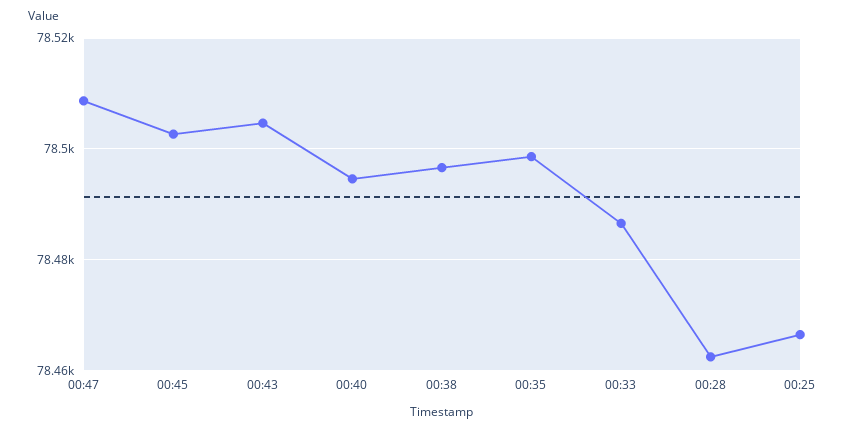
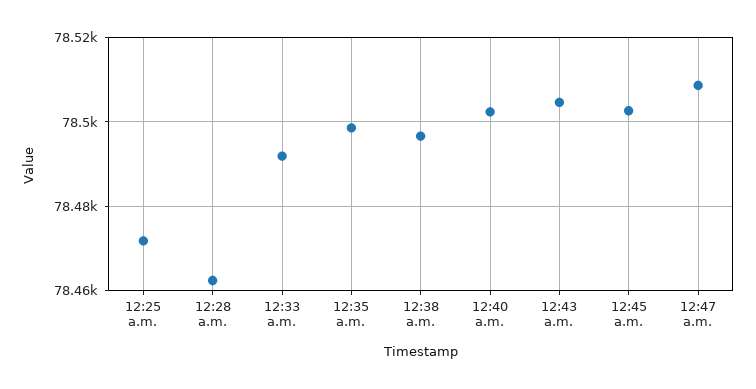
00:40: 78494 -> 78502
00:33: 78486 -> 78492
00:25: 78466 -> 78472

